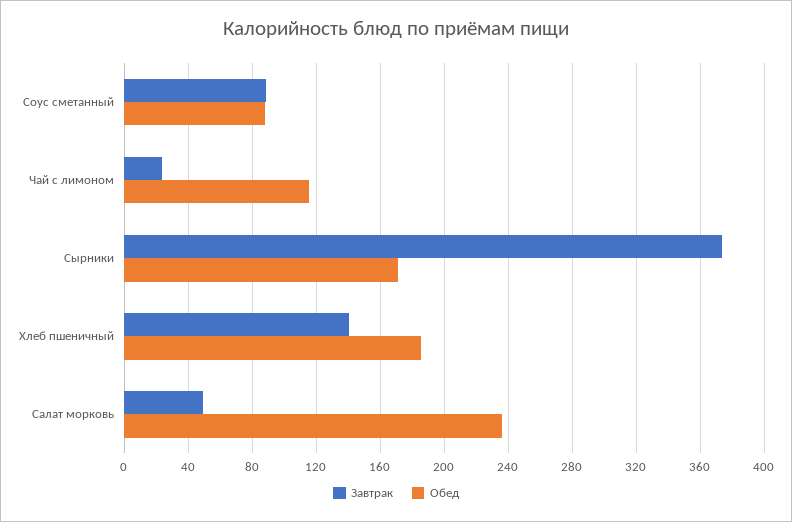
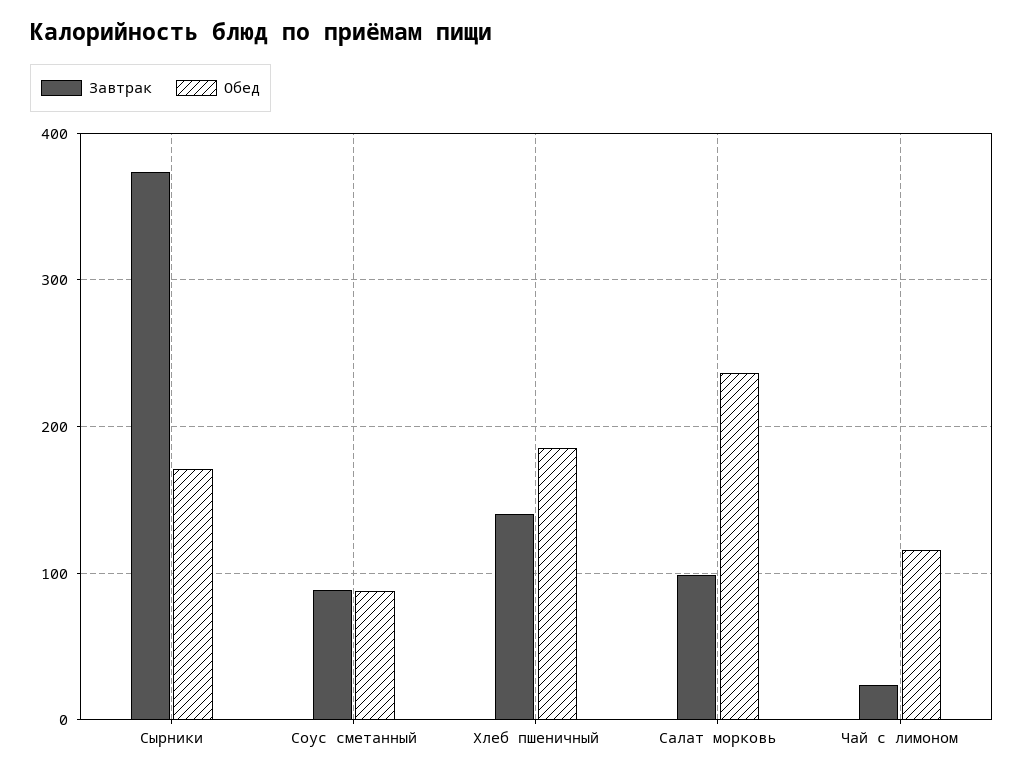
Завтрак, Салат морковь: 50 -> 100

